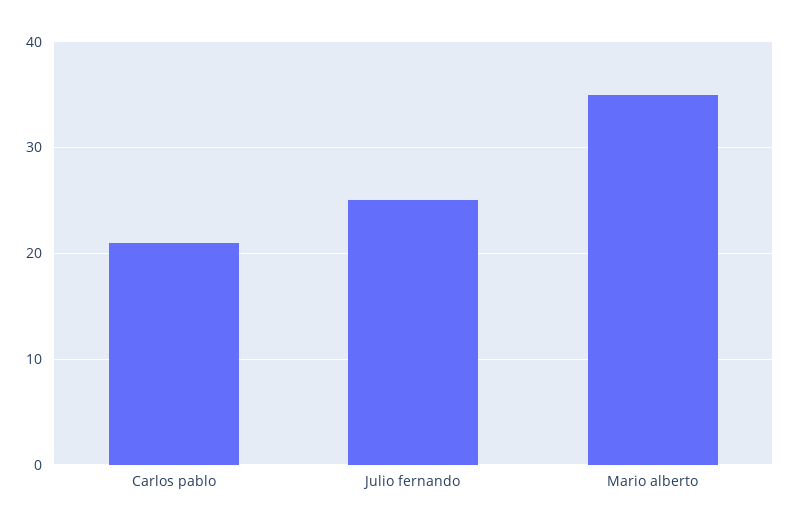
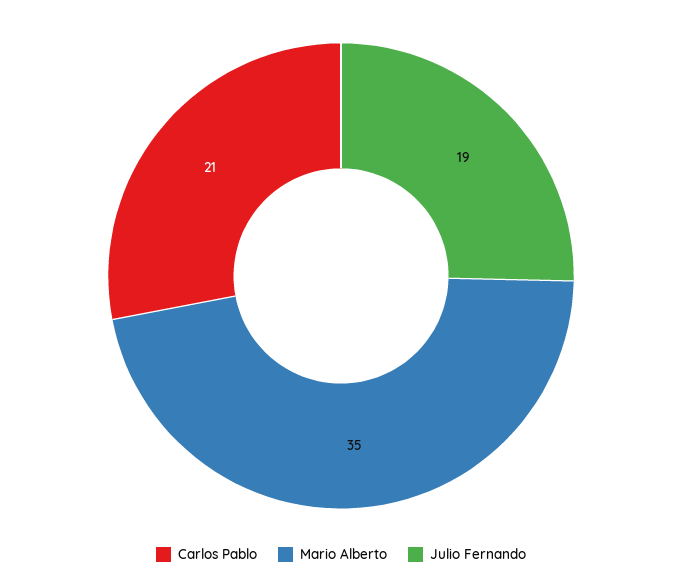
Julio fernando: 25 -> 19

